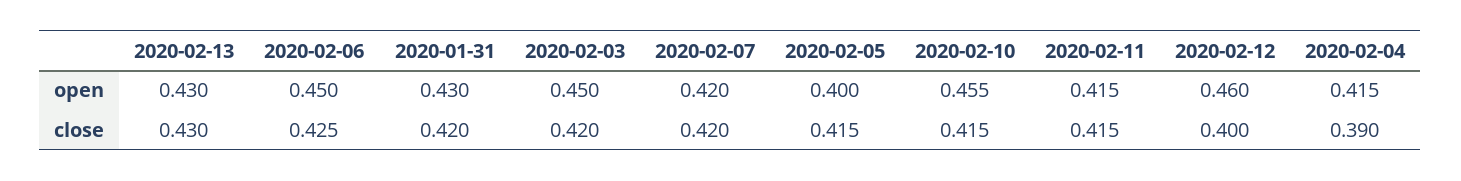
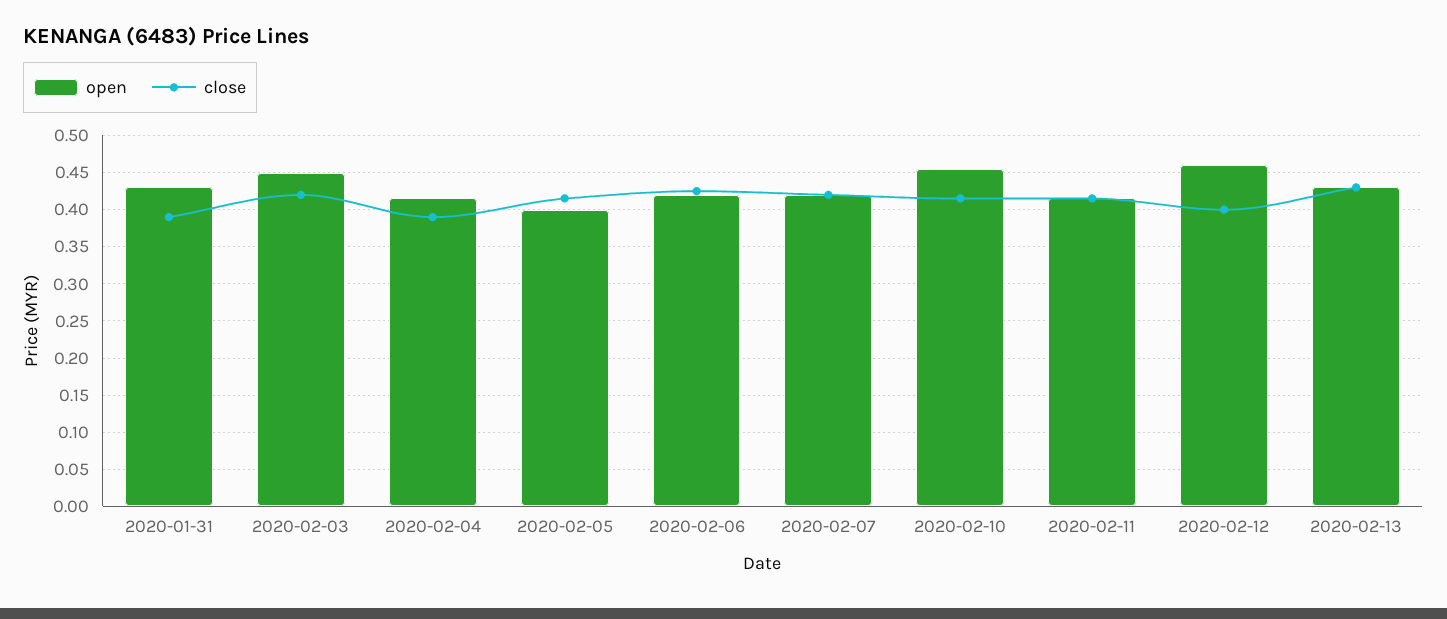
open, 2020-02-06: 0.45 -> 0.42
close, 2020-01-31: 0.42 -> 0.39

